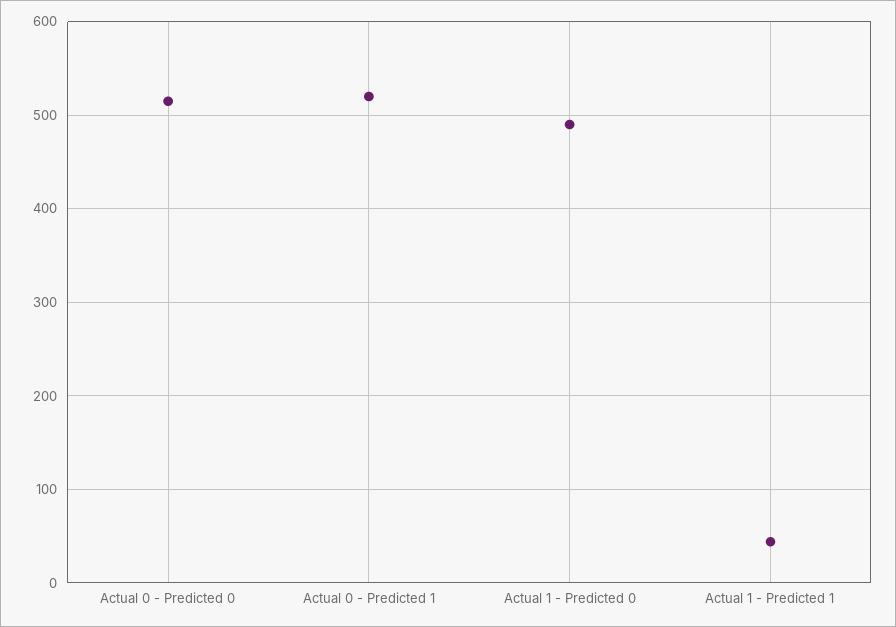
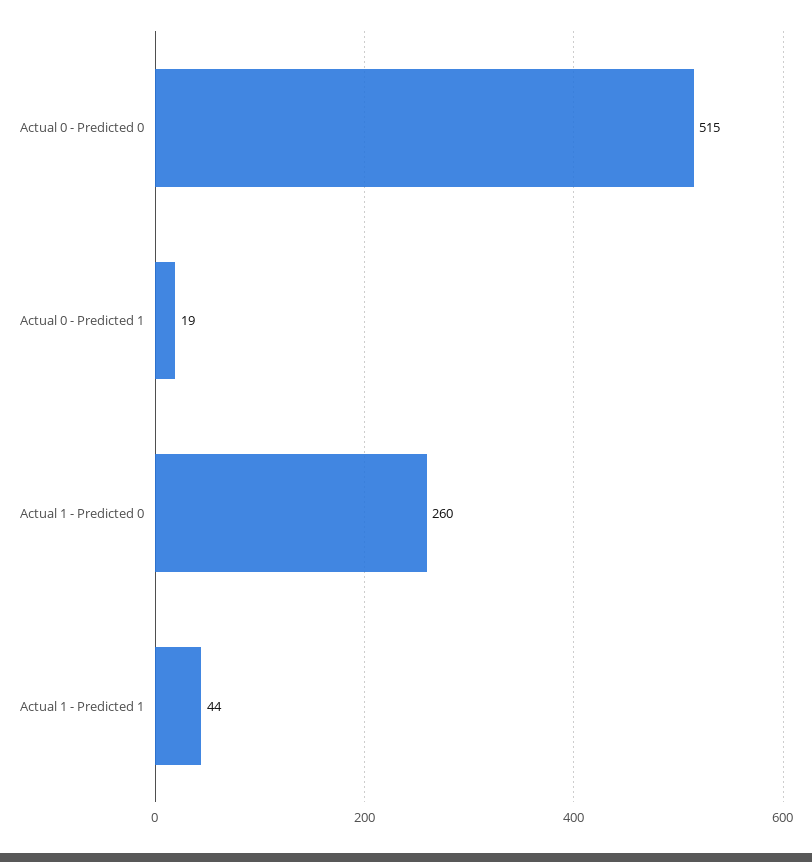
Actual 0 - Predicted 1: 520 -> 19
Actual 1 - Predicted 0: 490 -> 260

